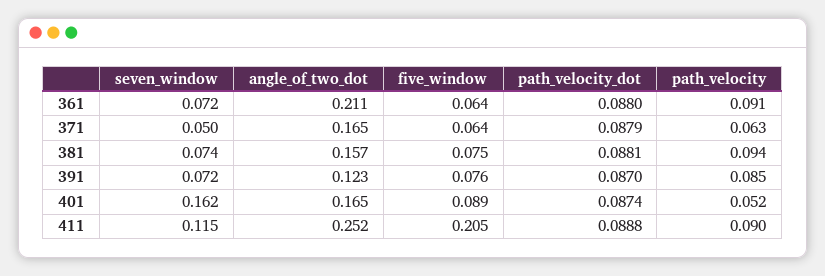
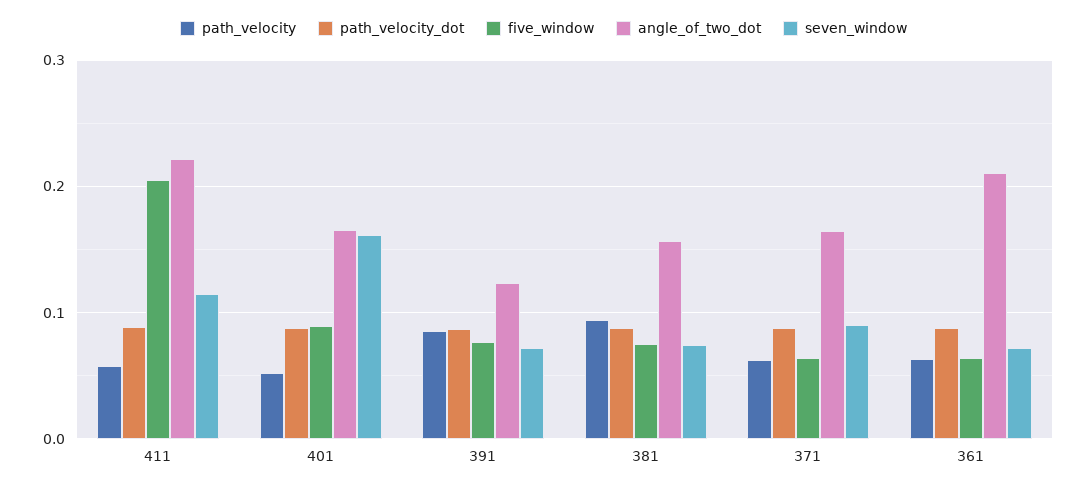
path_velocity, 361: 0.091 -> 0.06
seven_window, 371: 0.05 -> 0.09
angle_of_two_dot, 411: 0.252 -> 0.22
path_velocity, 411: 0.09 -> 0.06

